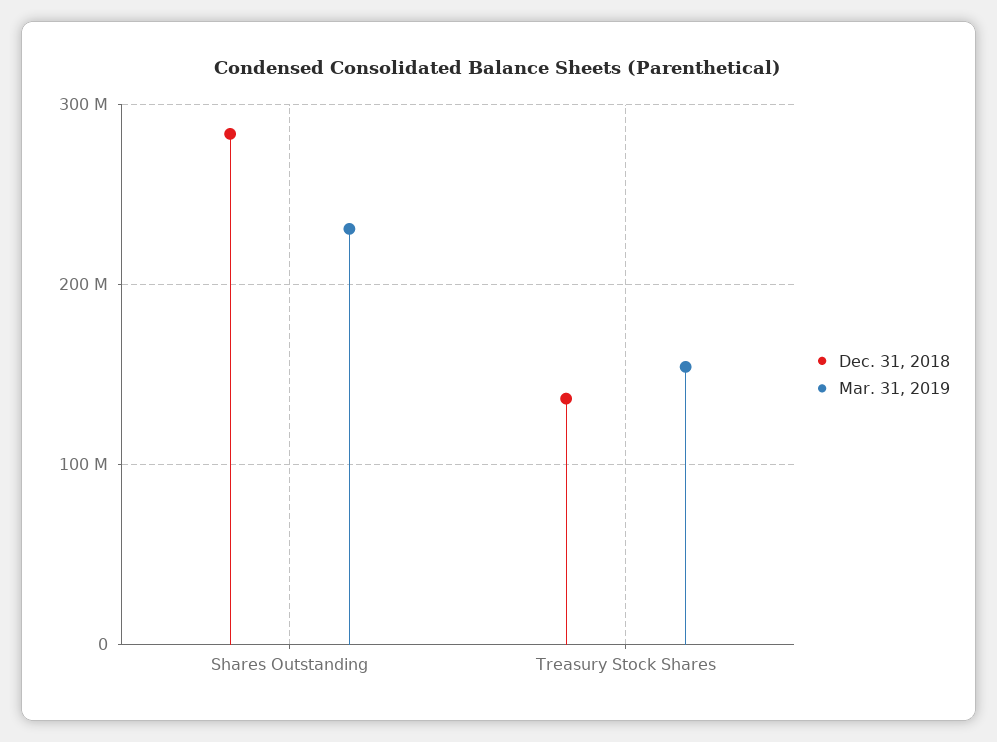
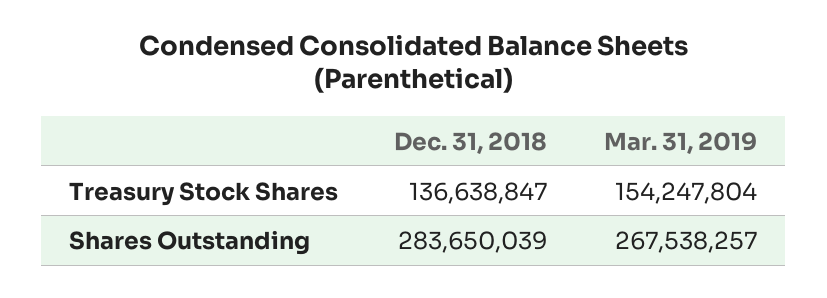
Mar. 31, 2019, Shares Outstanding: 230000000 -> 267538257

